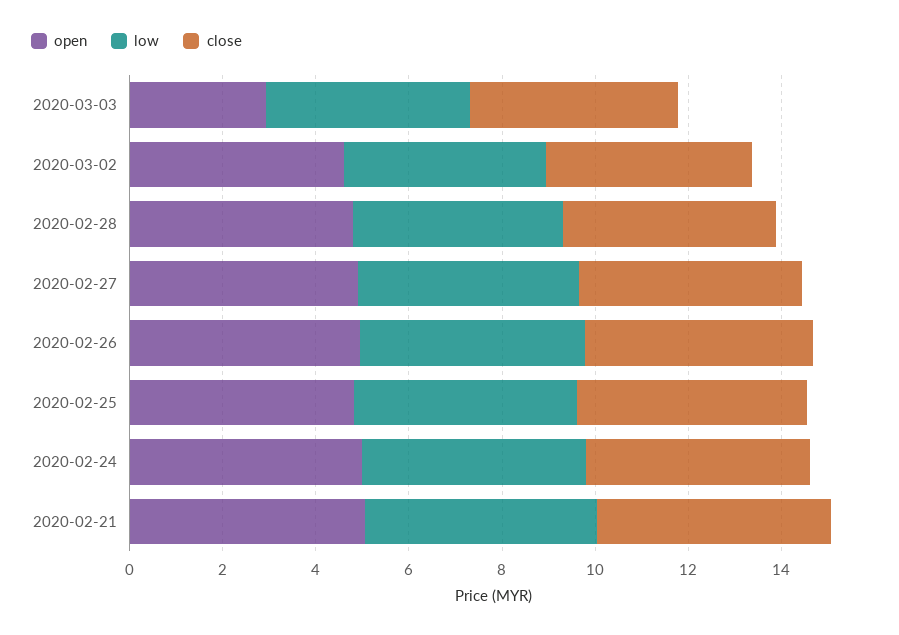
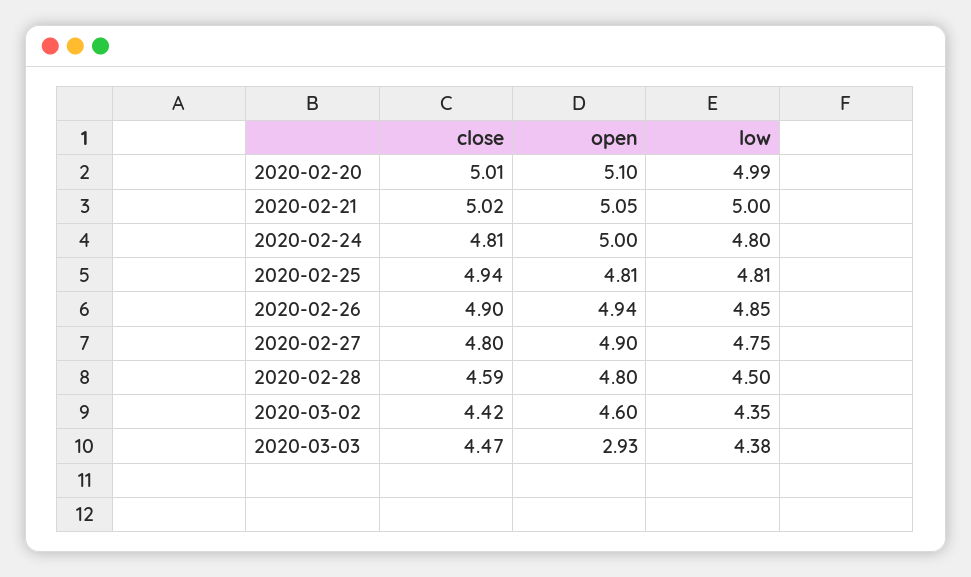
close, 2020-02-20: none -> 5.01
open, 2020-02-20: none -> 5.1
low, 2020-02-20: none -> 4.99

